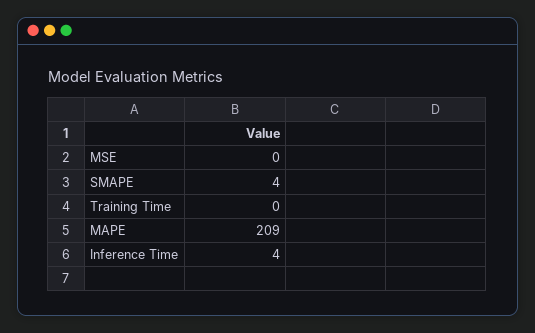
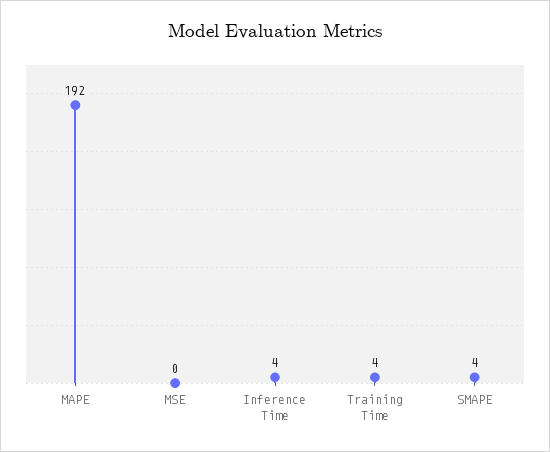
Training Time: 0 -> 4
MAPE: 209 -> 192

